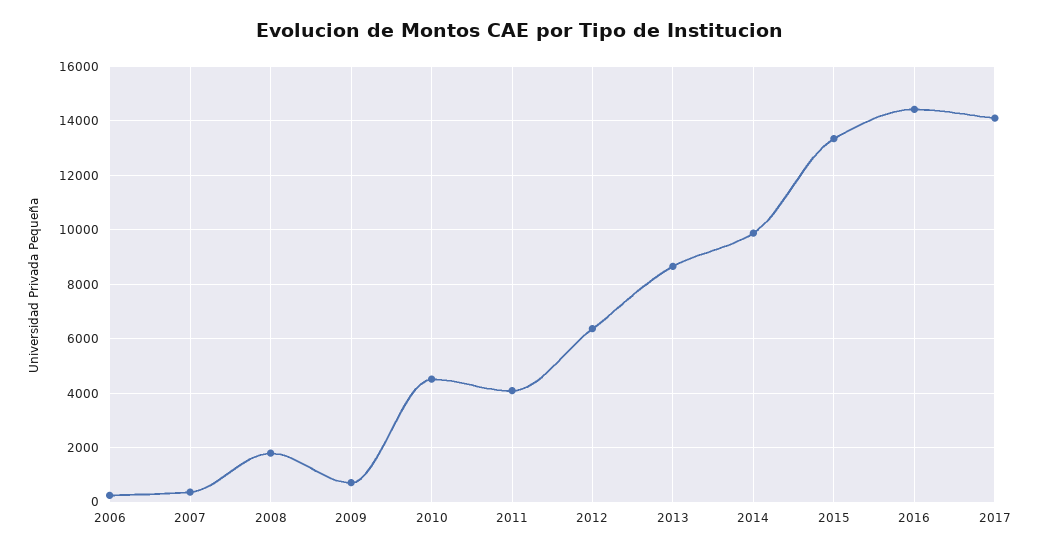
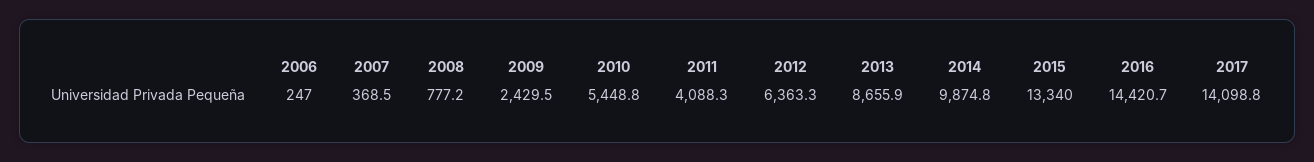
2008: 1750 -> 777.2
2009: 750 -> 2429.5
2010: 4500 -> 5448.8

